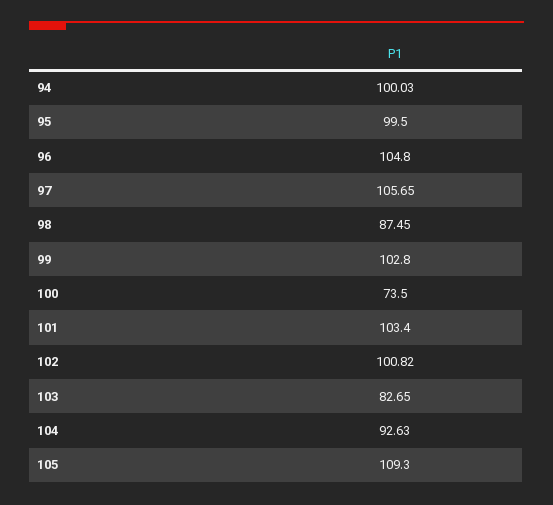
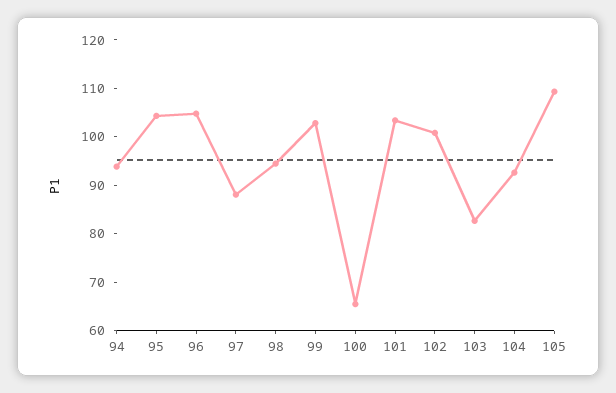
94: 100.03 -> 94
95: 99.5 -> 104
97: 105.65 -> 88
98: 87.45 -> 94
100: 73.5 -> 66

